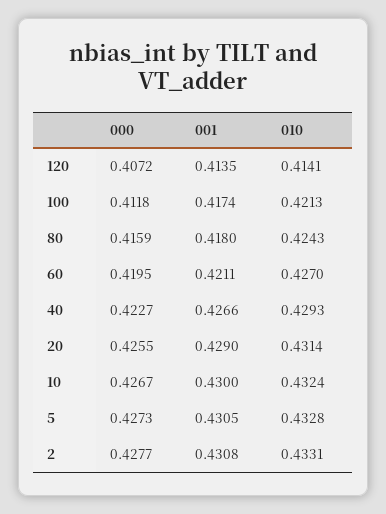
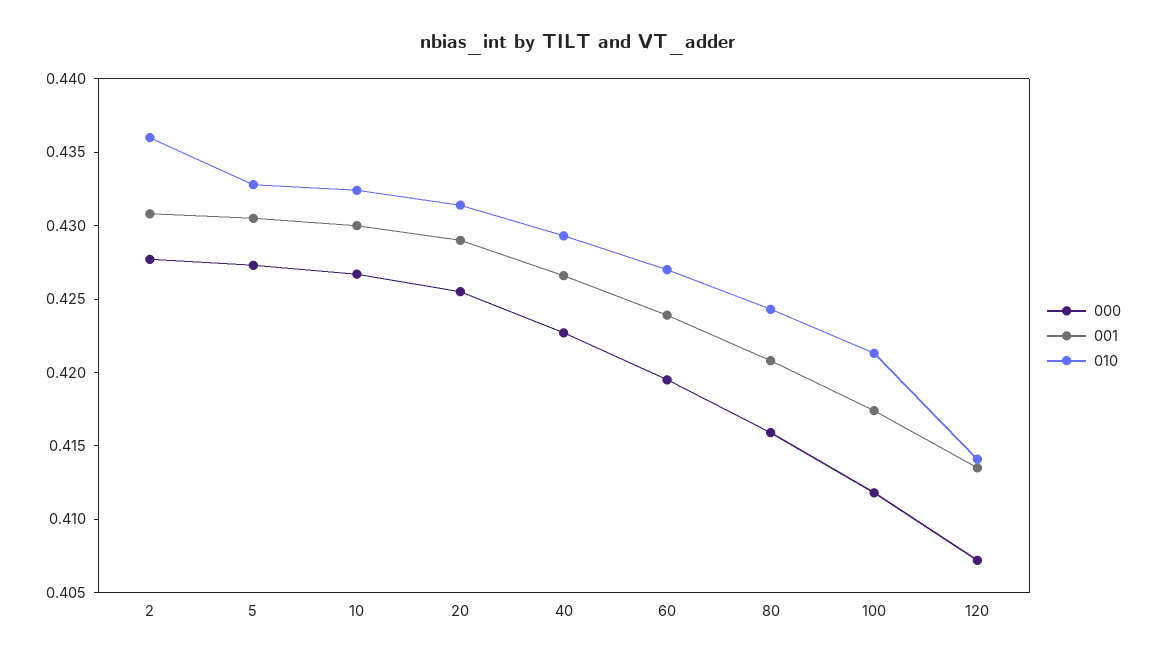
001, 80: 0.418 -> 0.421
001, 60: 0.4211 -> 0.424
010, 2: 0.4331 -> 0.436

